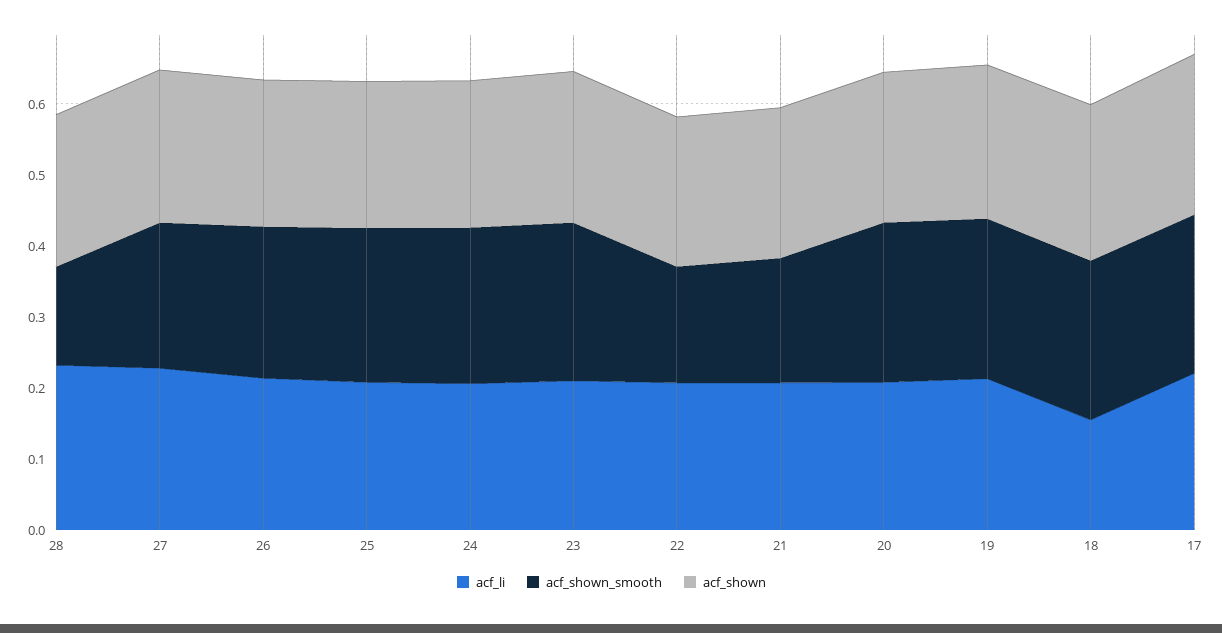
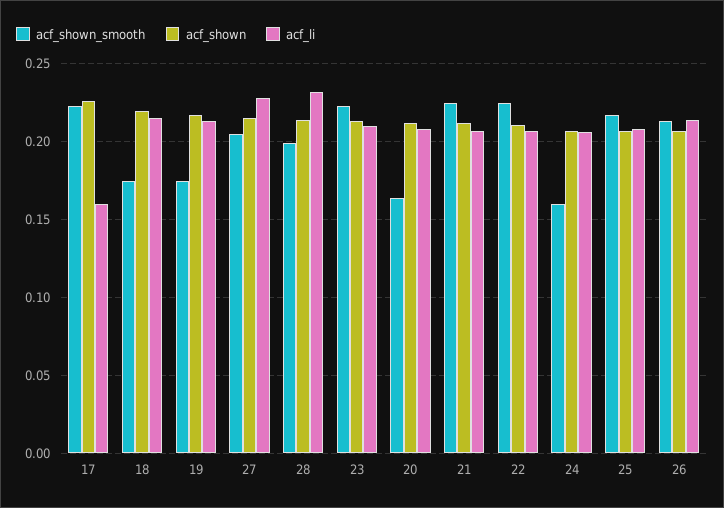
acf_shown_smooth, 28: 0.14 -> 0.2
acf_shown_smooth, 24: 0.22 -> 0.16
acf_shown_smooth, 22: 0.16 -> 0.225
acf_shown_smooth, 21: 0.18 -> 0.225
acf_shown_smooth, 20: 0.22 -> 0.165
acf_shown_smooth, 19: 0.22 -> 0.175
acf_li, 18: 0.16 -> 0.215
acf_shown_smooth, 18: 0.22 -> 0.175
acf_li, 17: 0.22 -> 0.16

